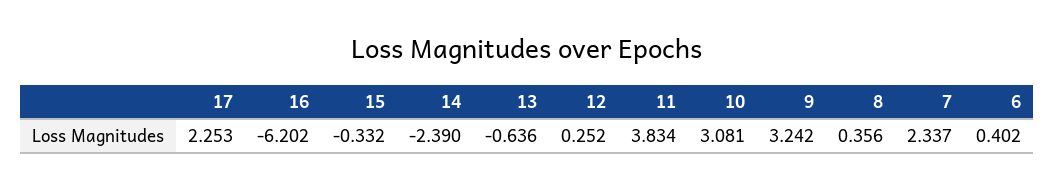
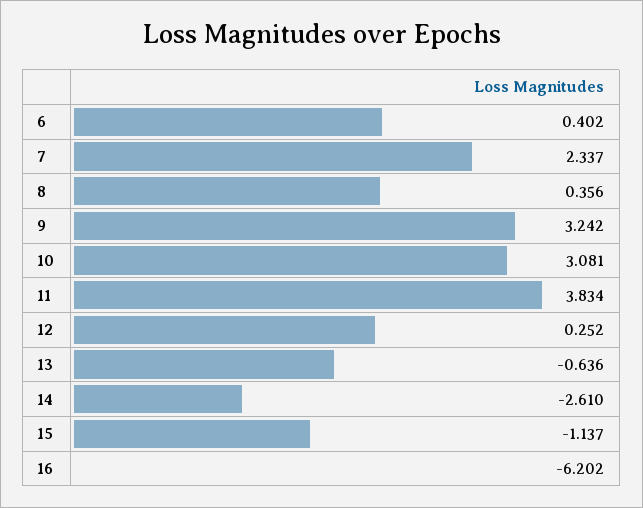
17: 2.253 -> none
15: -0.332 -> -1.137
14: -2.39 -> -2.61

